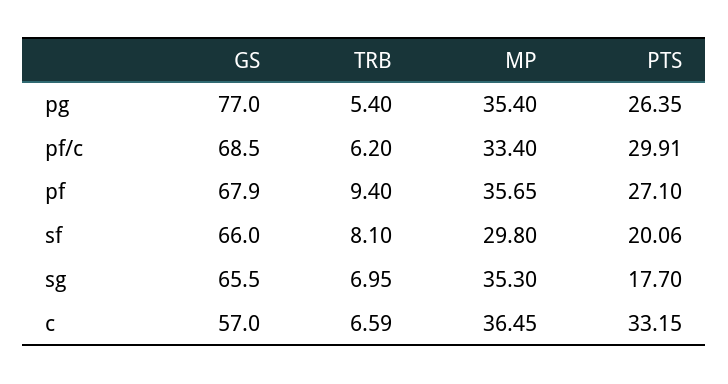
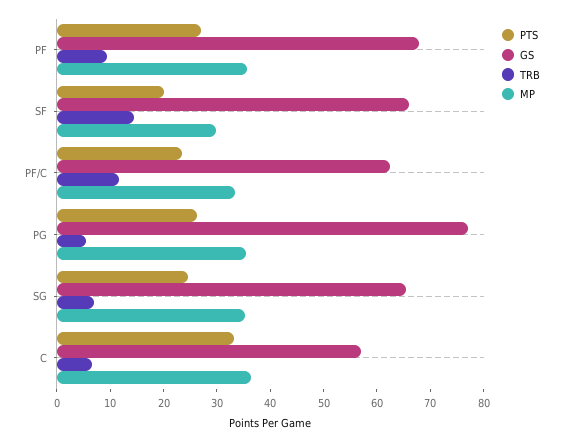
GS, pf/c: 68.5 -> 62
TRB, pf/c: 6.2 -> 12
PTS, pf/c: 29.91 -> 24
TRB, sf: 8.1 -> 14
PTS, sg: 17.7 -> 24

